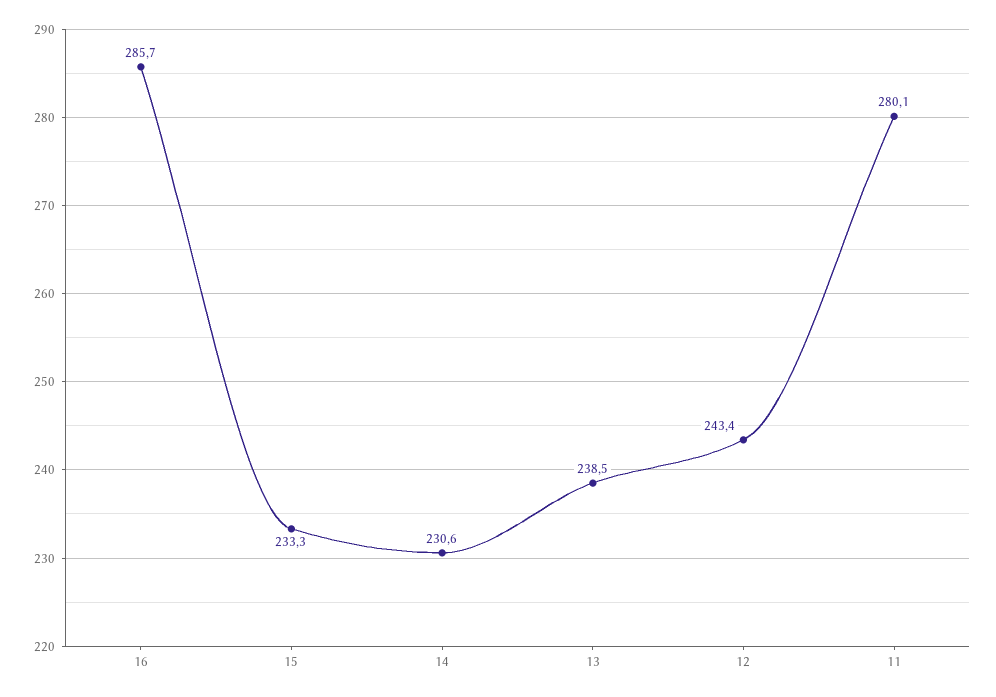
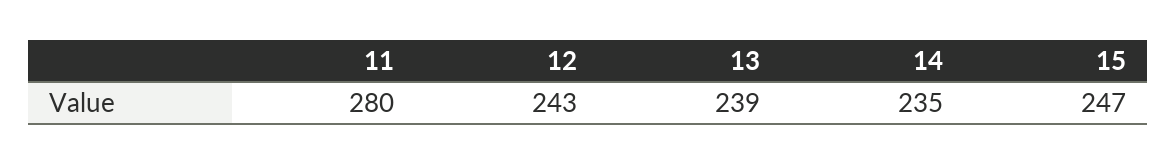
16: 285.7 -> none
15: 233.3 -> 247
14: 230.6 -> 235

